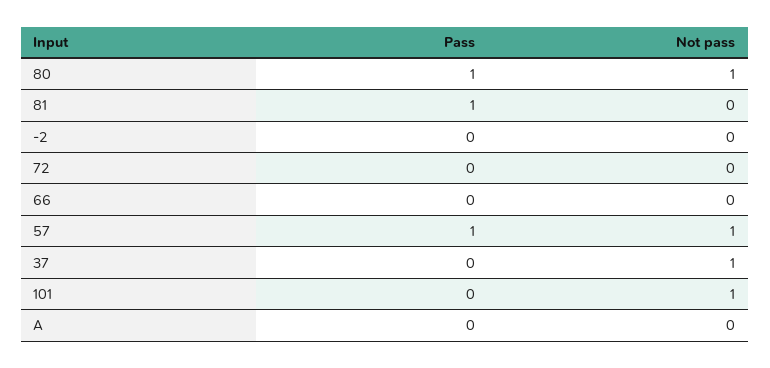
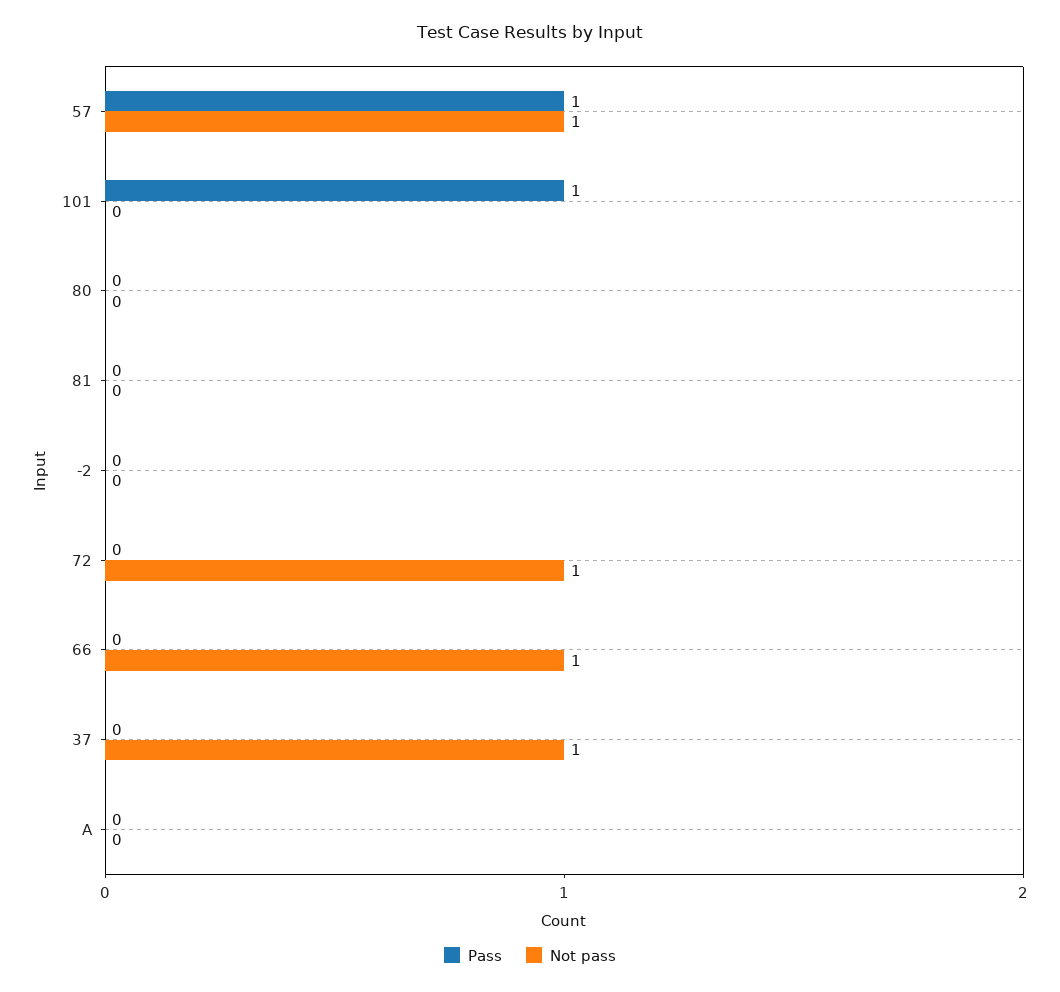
Pass, 80: 1 -> 0
Not pass, 80: 1 -> 0
Pass, 81: 1 -> 0
Not pass, 72: 0 -> 1
Not pass, 66: 0 -> 1
Pass, 101: 0 -> 1
Not pass, 101: 1 -> 0

